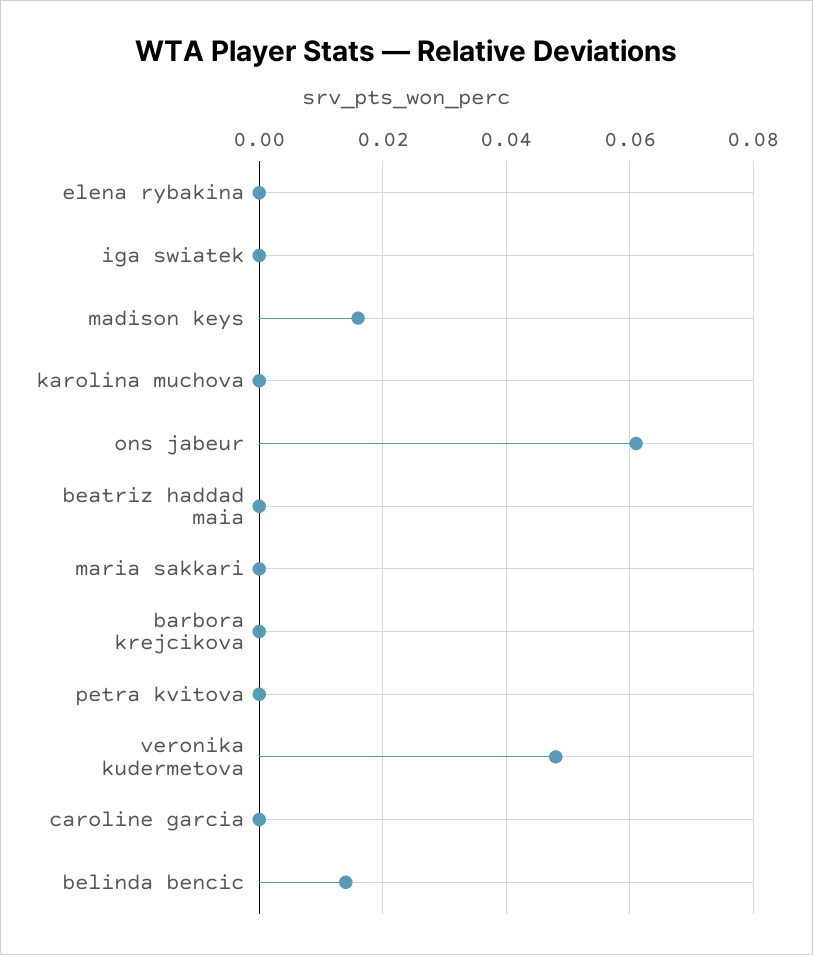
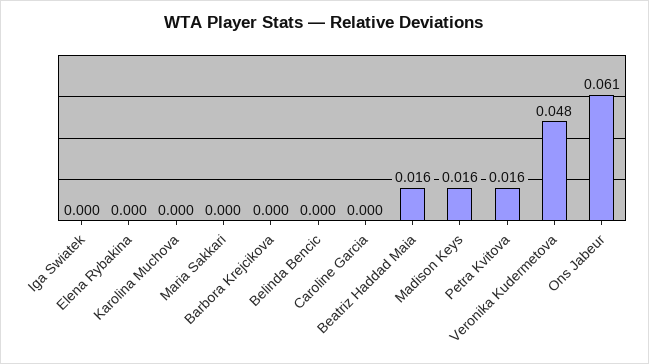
beatriz haddad maia: 0 -> 0.016
petra kvitova: 0 -> 0.016
belinda bencic: 0.015 -> 0

